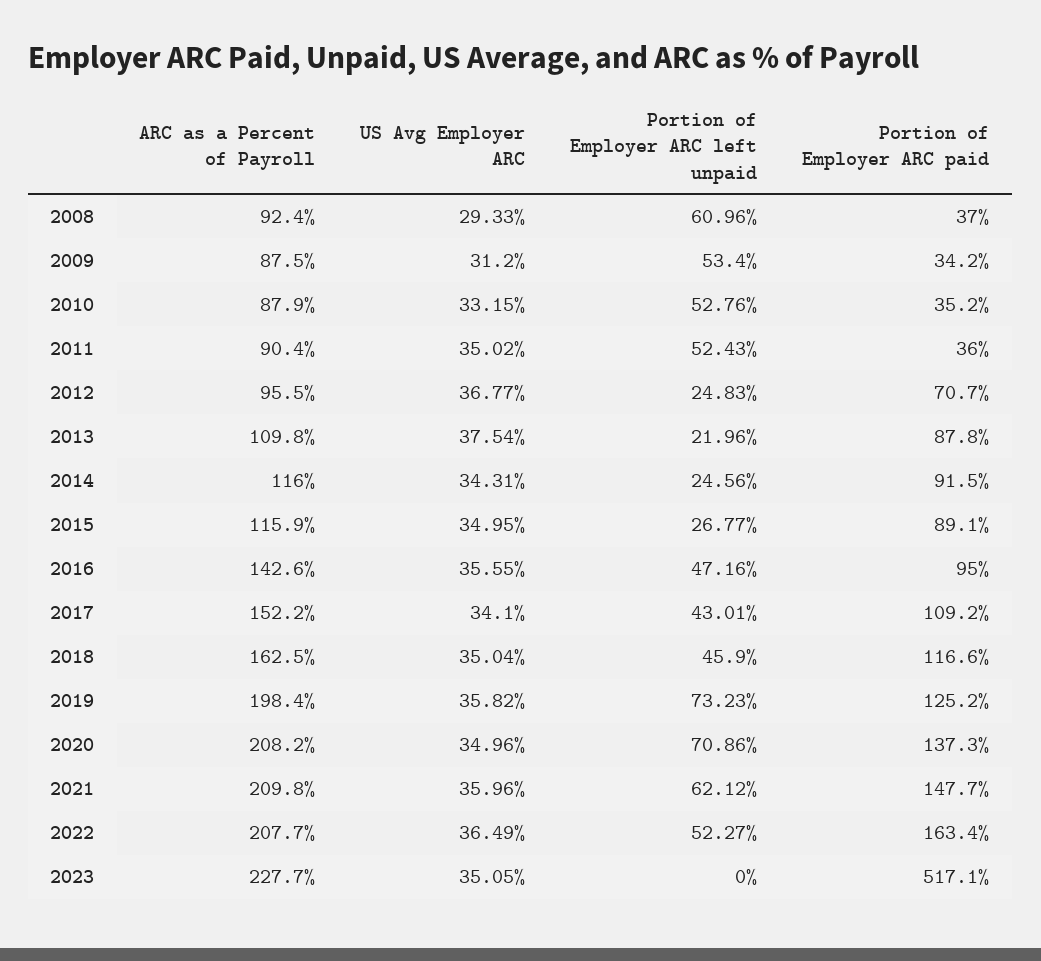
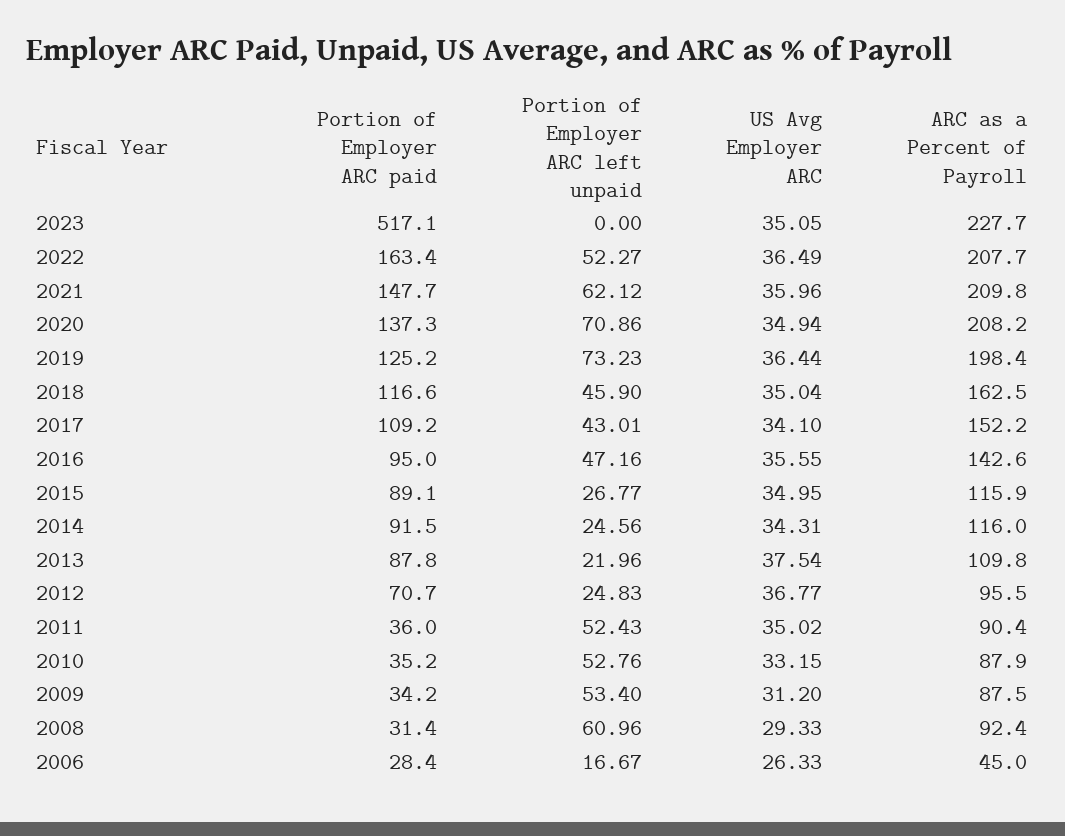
Portion of Employer ARC paid, 2008: 37 -> 31.4
US Avg Employer ARC, 2019: 35.82 -> 36.44
US Avg Employer ARC, 2020: 34.96 -> 34.94
Portion of Employer ARC paid, 2006: none -> 28.4
Portion of Employer ARC left unpaid, 2006: none -> 16.67
US Avg Employer ARC, 2006: none -> 26.33
ARC as a Percent of Payroll, 2006: none -> 45

